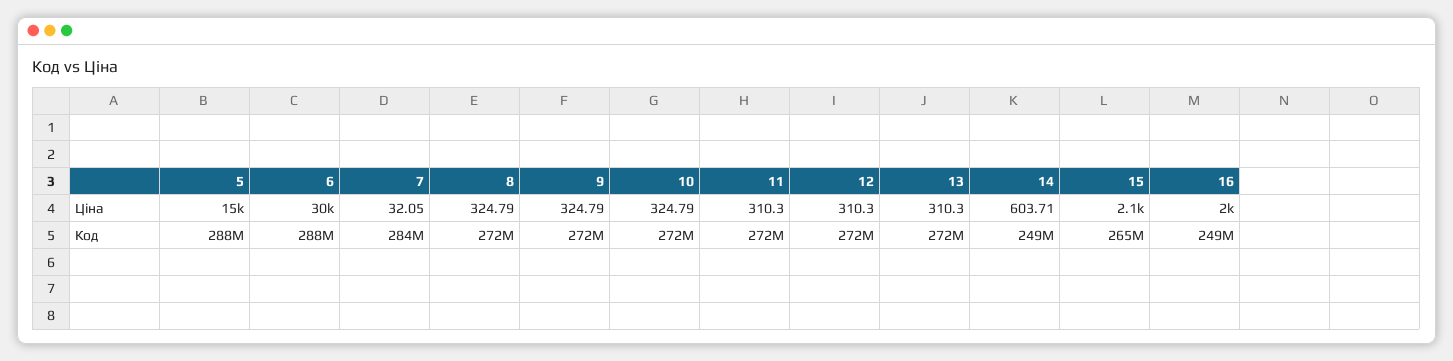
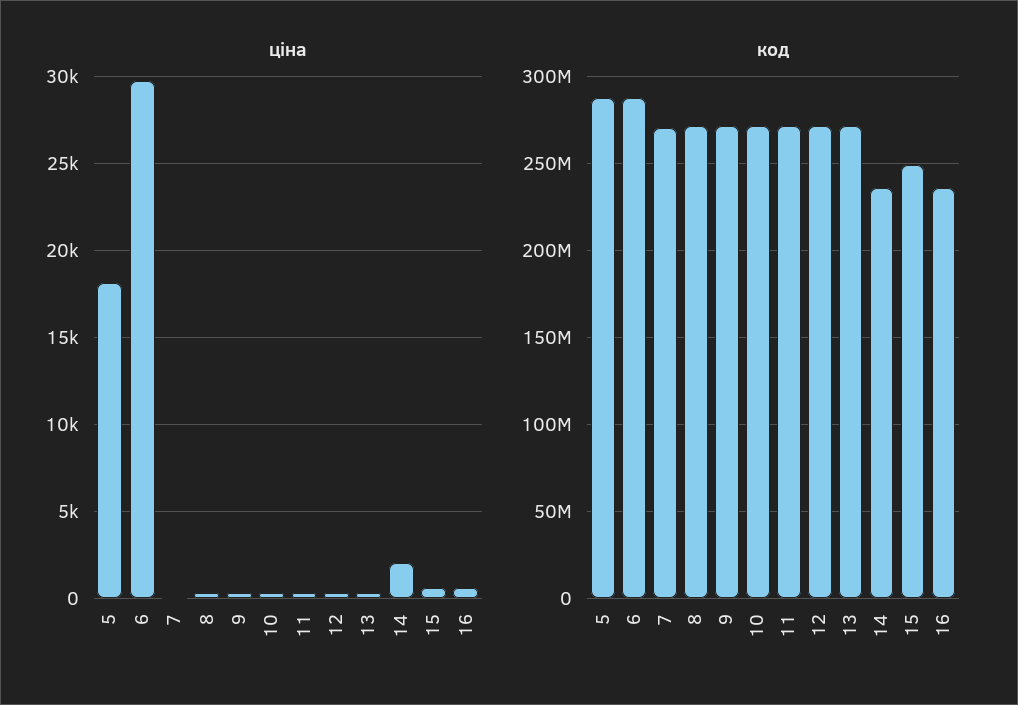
Ціна, 5: 15000 -> 18000
Ціна, 14: 603.71 -> 2000
Ціна, 15: 2100 -> 500
Ціна, 16: 2000 -> 500
Код, 7: 284000000 -> 270000000
Код, 14: 249000000 -> 235000000
Код, 15: 265000000 -> 250000000
Код, 16: 249000000 -> 235000000

